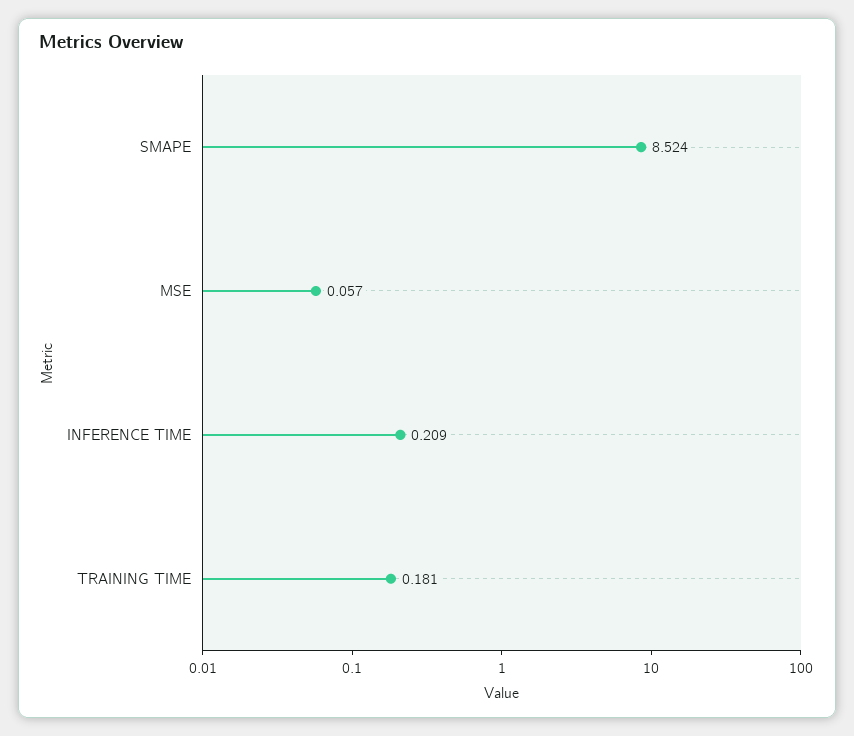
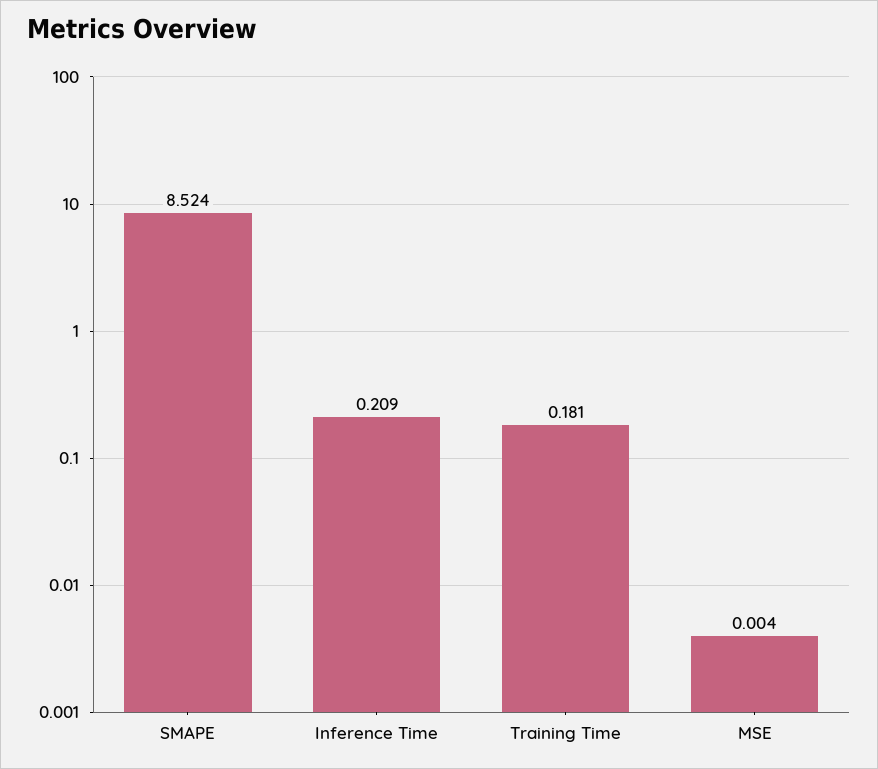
MSE: 0.057 -> 0.004

